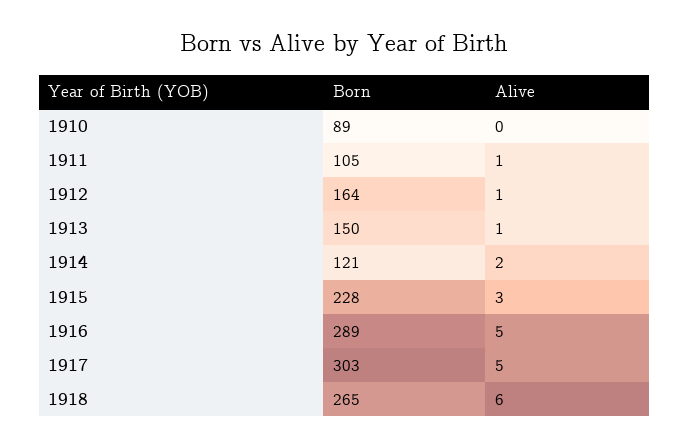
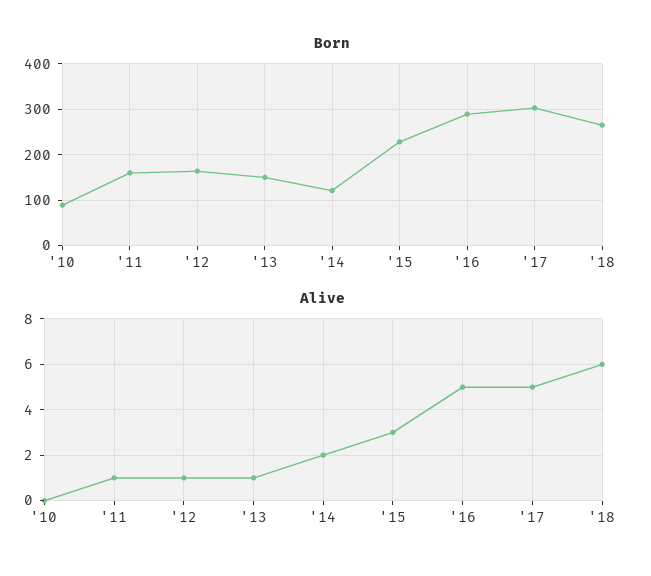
Born, 1911: 105 -> 160

